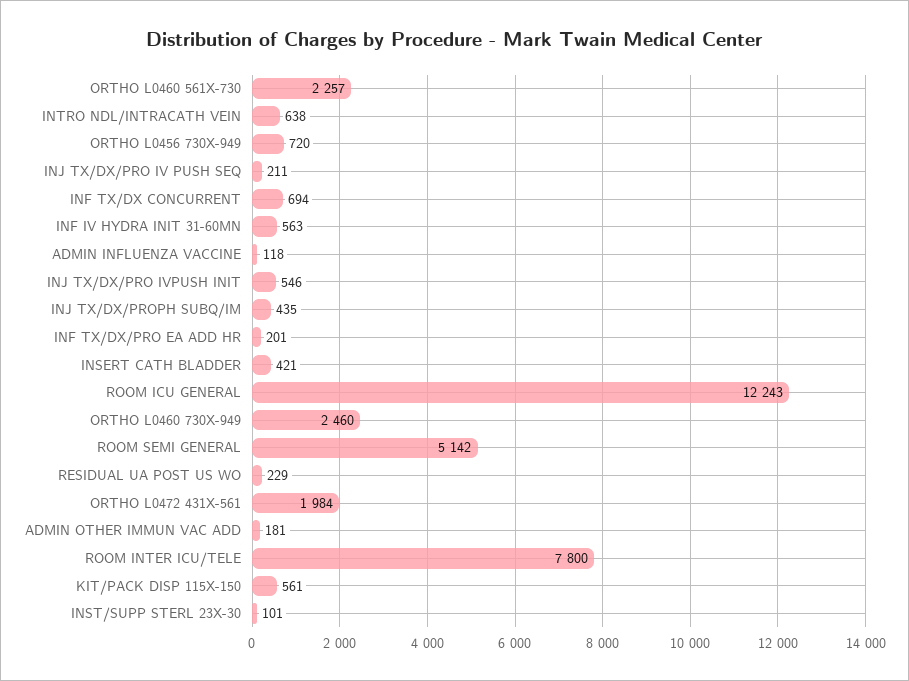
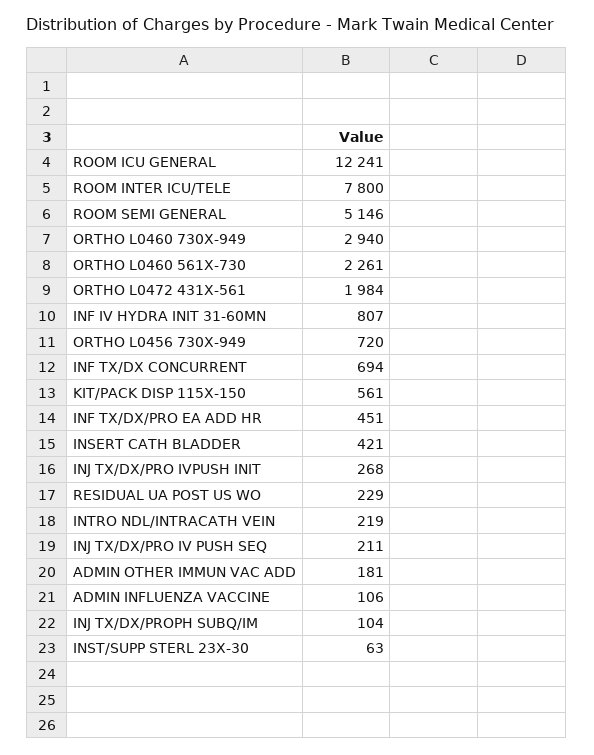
ORTHO L0460 561X-730: 2257 -> 2261
INTRO NDL/INTRACATH VEIN: 638 -> 219
INF IV HYDRA INIT 31-60MN: 563 -> 807
ADMIN INFLUENZA VACCINE: 118 -> 106
INJ TX/DX/PRO IVPUSH INIT: 546 -> 268
INJ TX/DX/PROPH SUBQ/IM: 435 -> 104
INF TX/DX/PRO EA ADD HR: 201 -> 451
ROOM ICU GENERAL: 12243 -> 12241
ORTHO L0460 730X-949: 2460 -> 2940
ROOM SEMI GENERAL: 5142 -> 5146
INST/SUPP STERL 23X-30: 101 -> 63

